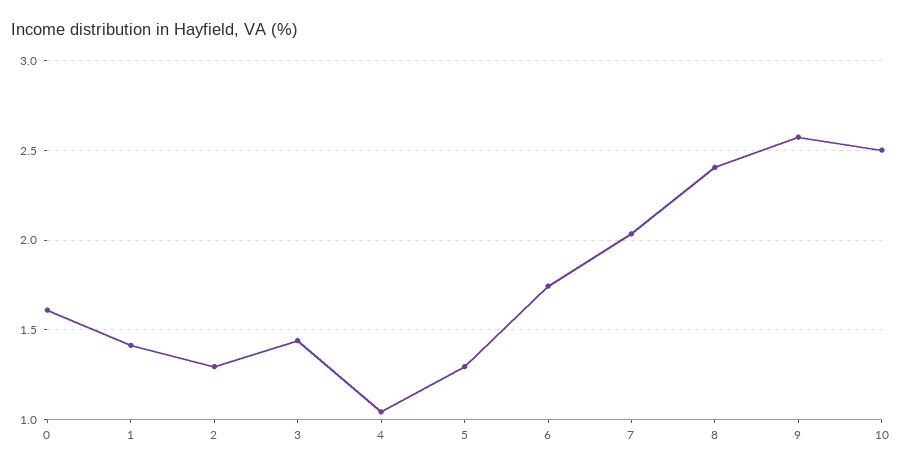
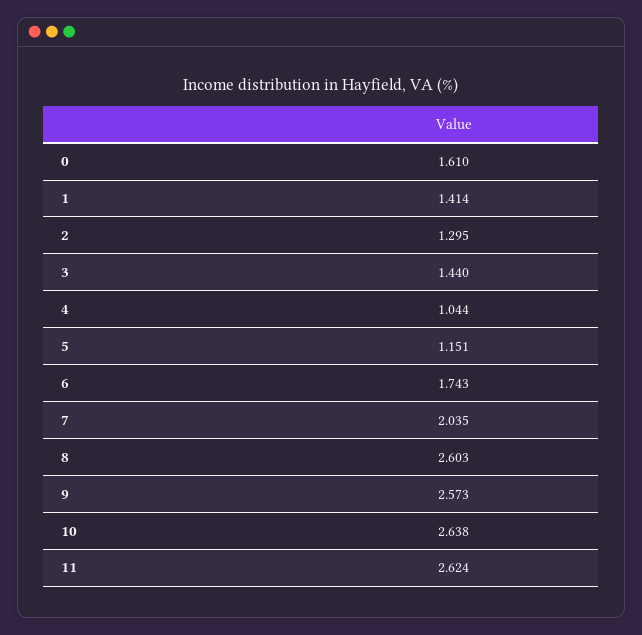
5: 1.3 -> 1.151
8: 2.4 -> 2.603
10: 2.5 -> 2.638
11: none -> 2.624

